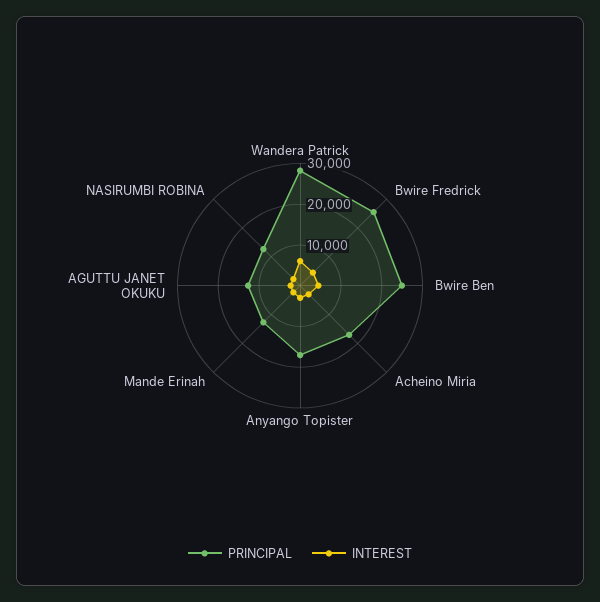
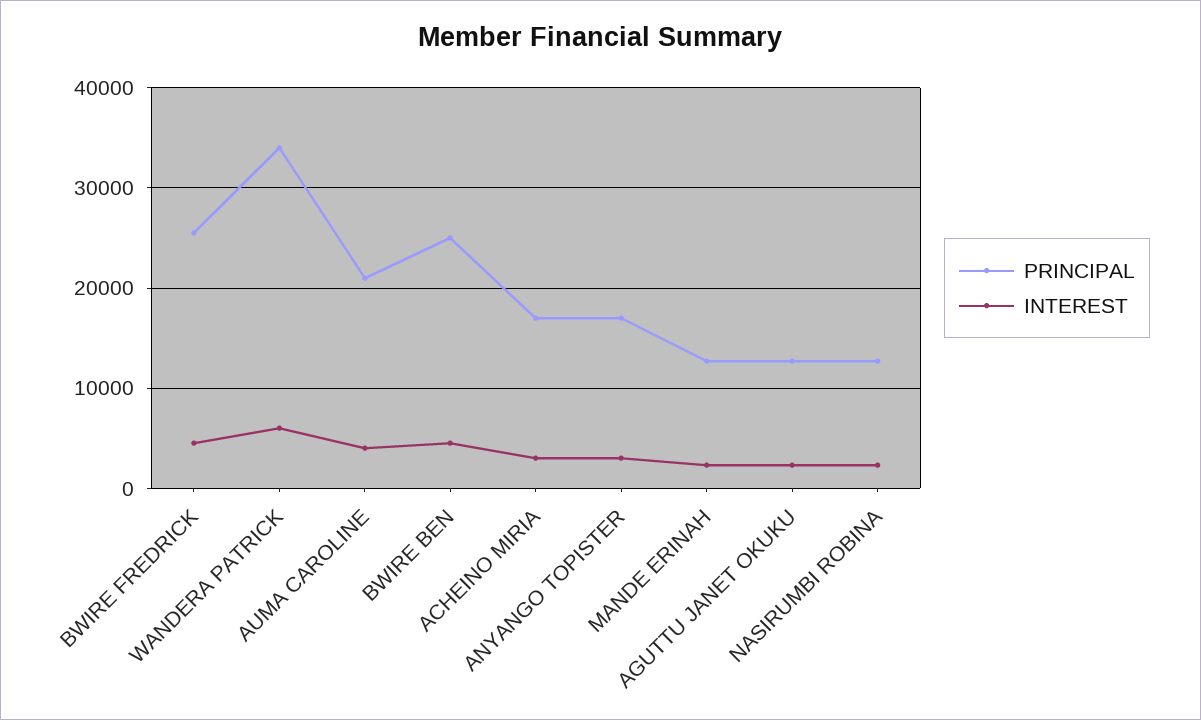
PRINCIPAL, Wandera Patrick: 28000 -> 34000
PRINCIPAL, AUMA CAROLINE: none -> 21000
INTEREST, AUMA CAROLINE: none -> 4000

